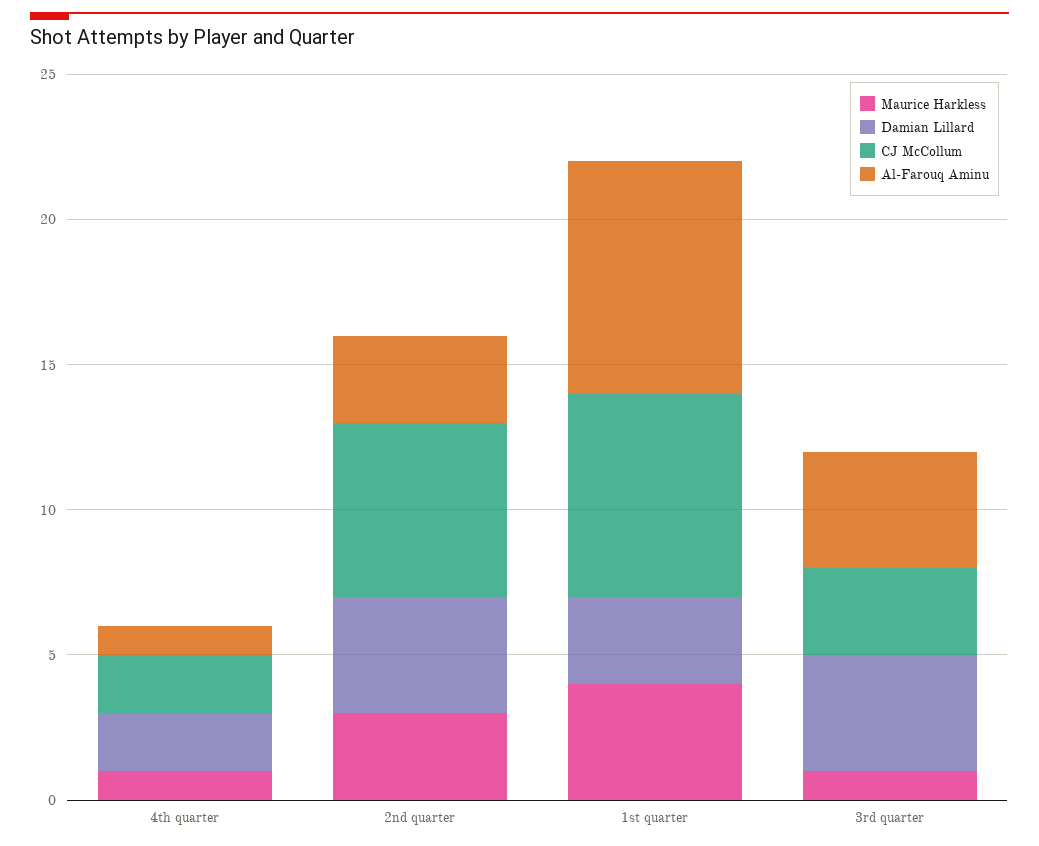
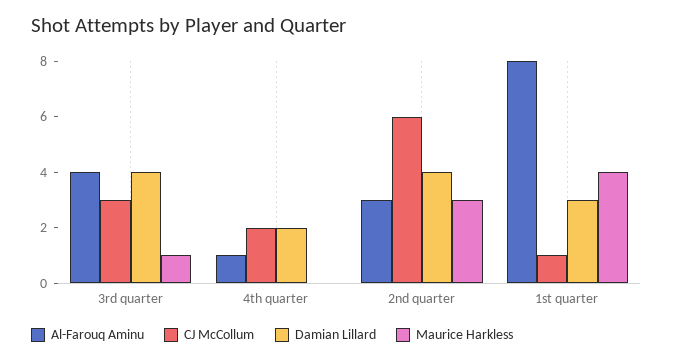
Maurice Harkless, 4th quarter: 1 -> 0
CJ McCollum, 1st quarter: 7 -> 1

